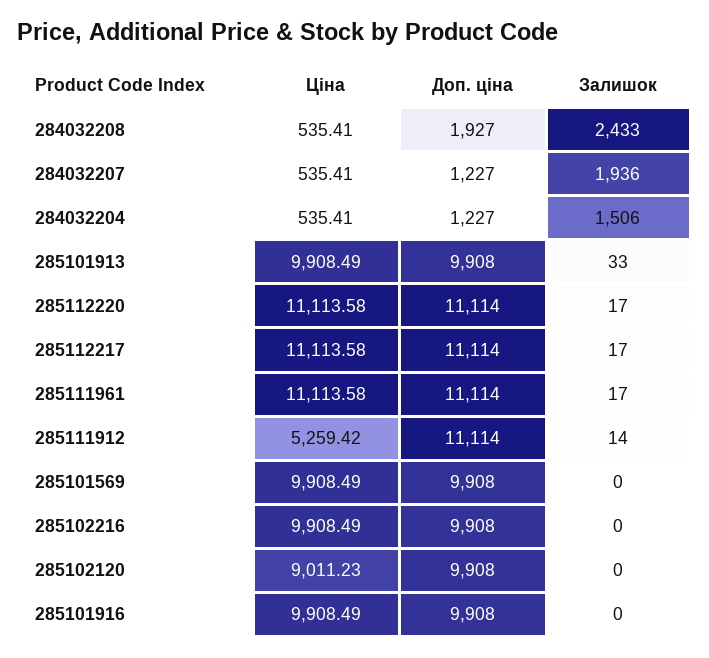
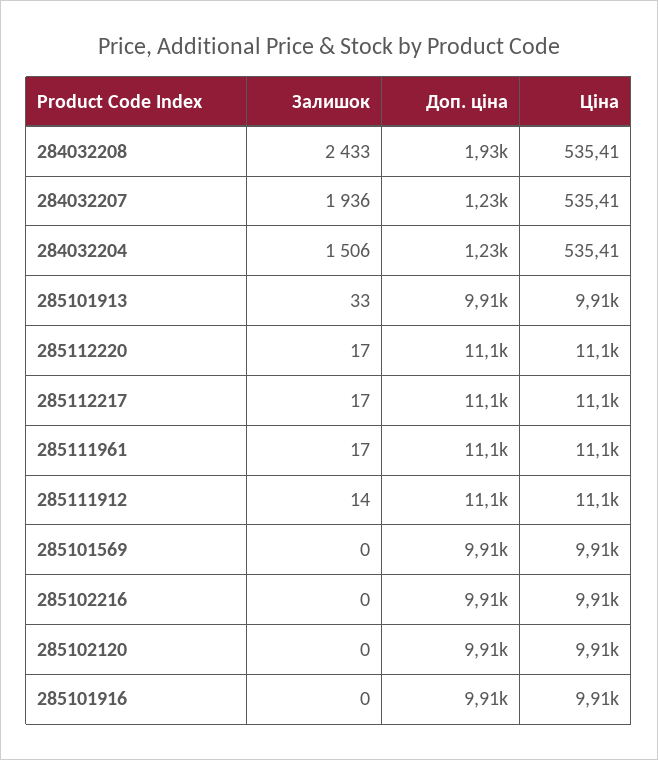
Ціна, 285111912: 5259.42 -> 11100
Ціна, 285102120: 9011.23 -> 9910

